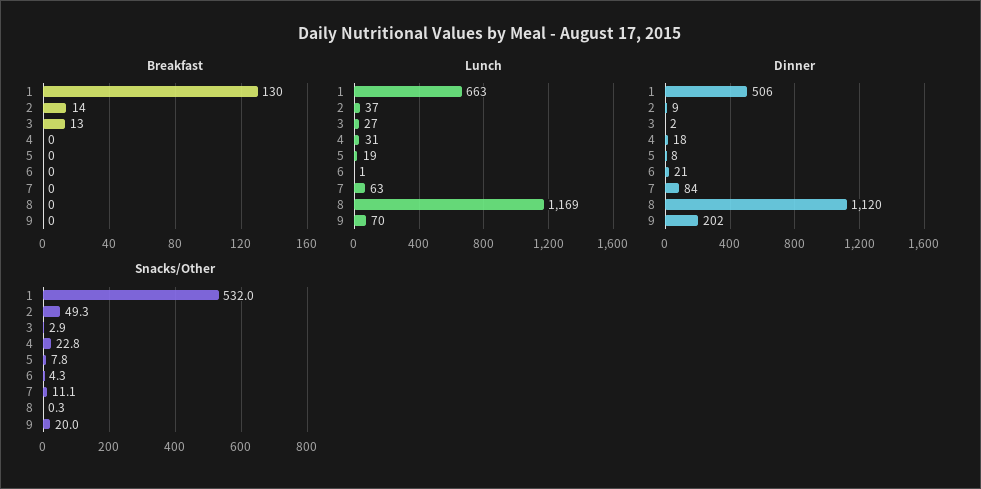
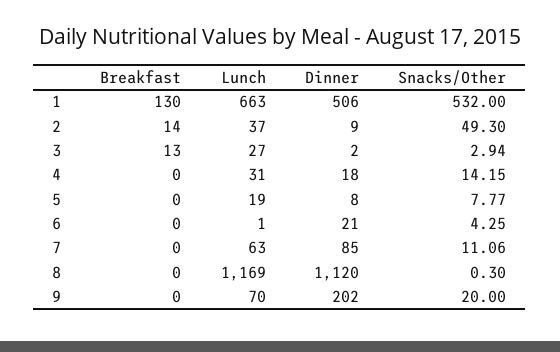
Dinner, 7: 84 -> 85
Snacks/Other, 4: 22.8 -> 14.15

